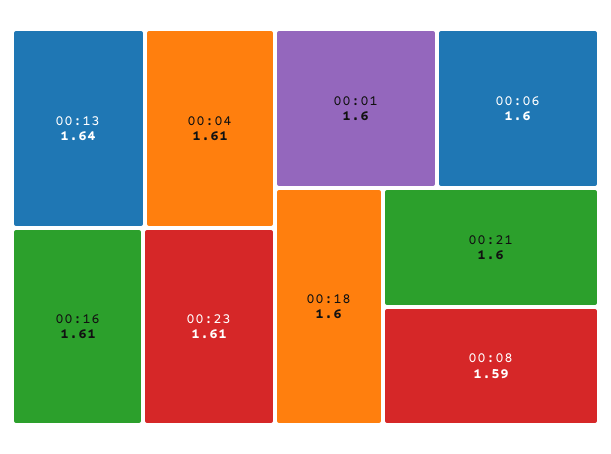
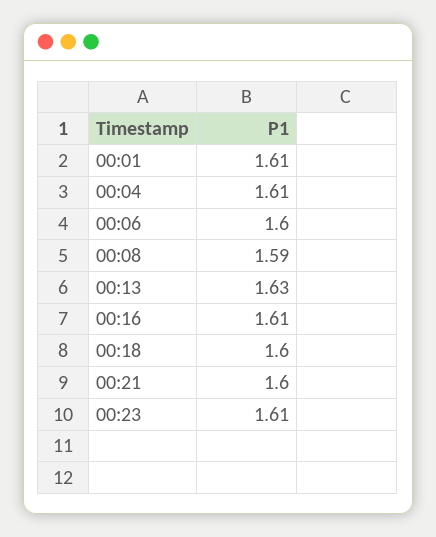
00:13: 1.64 -> 1.63
00:01: 1.6 -> 1.61

